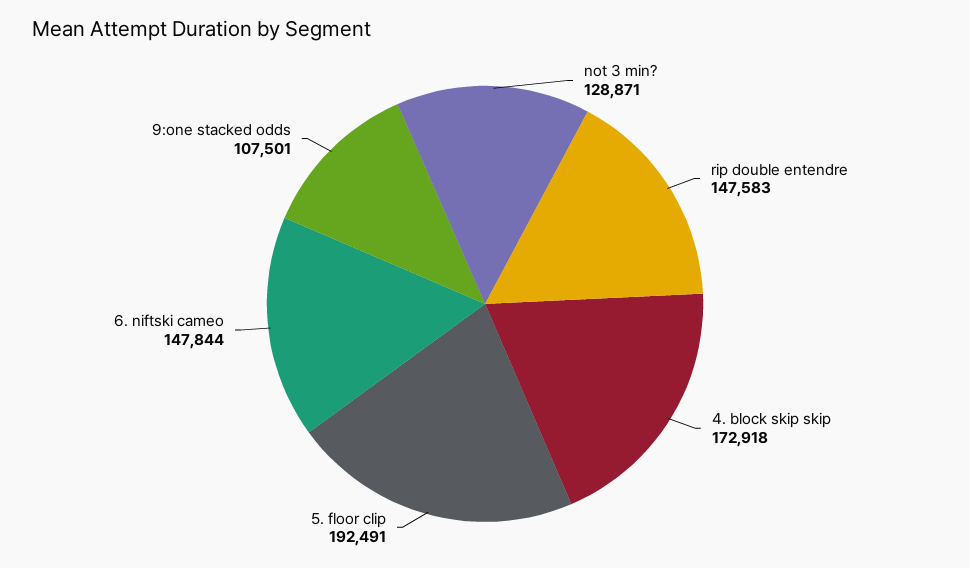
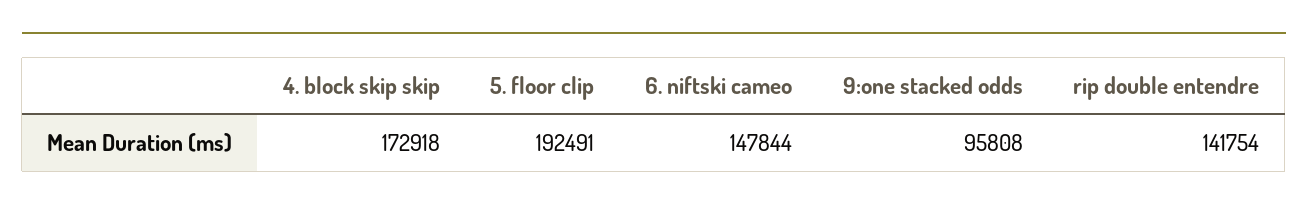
not 3 min?: 128871 -> none
rip double entendre: 147583 -> 141754
9:one stacked odds: 107501 -> 95808

